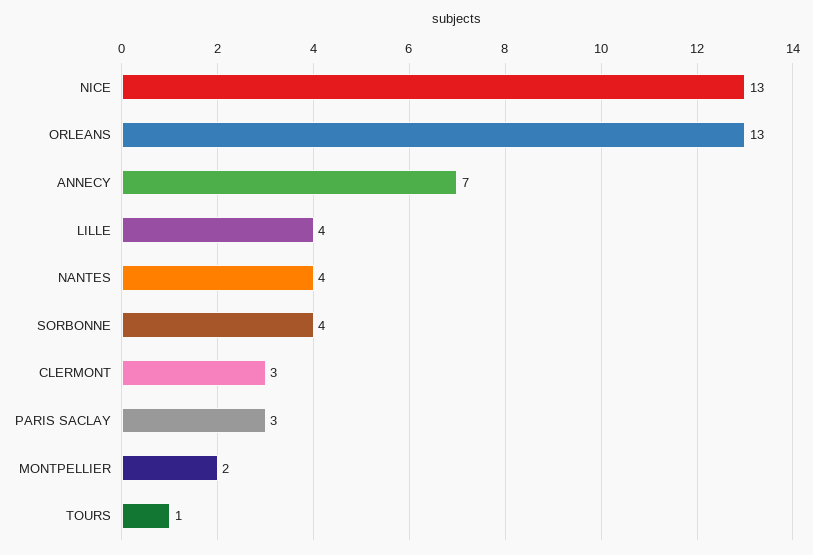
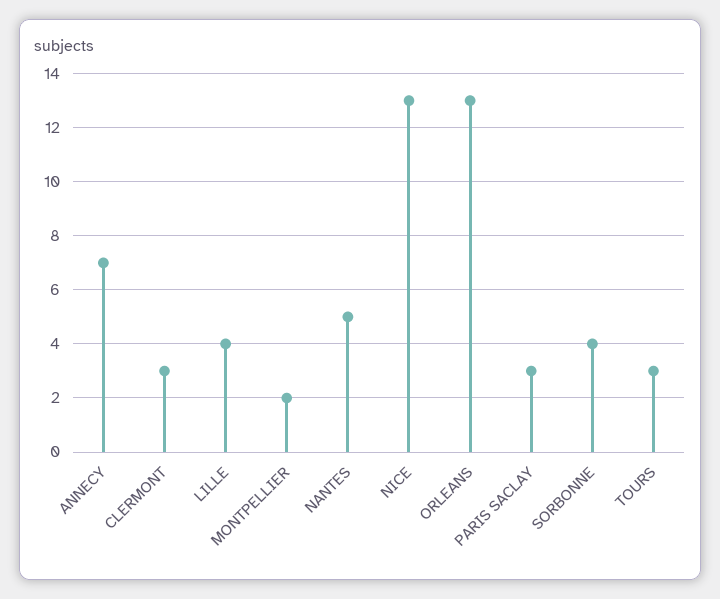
NANTES: 4 -> 5
TOURS: 1 -> 3

